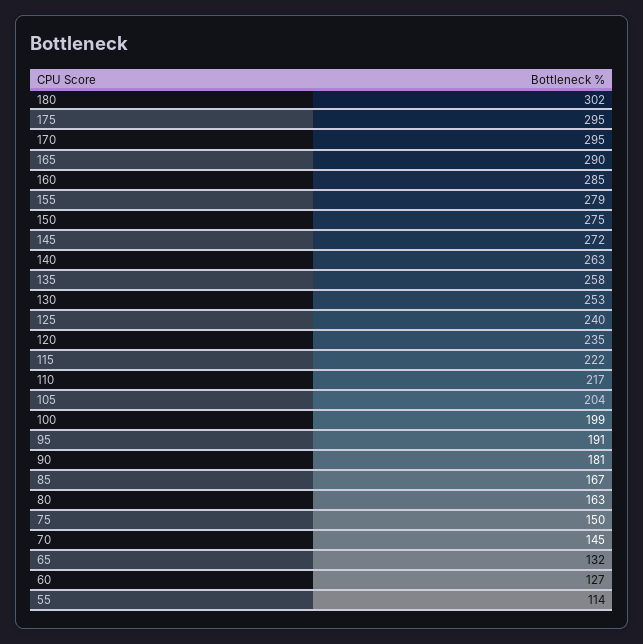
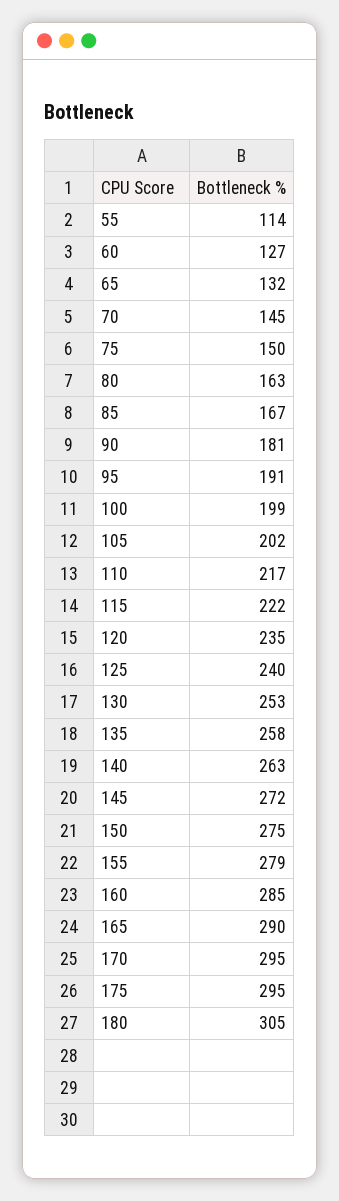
180: 302 -> 305
105: 204 -> 202

